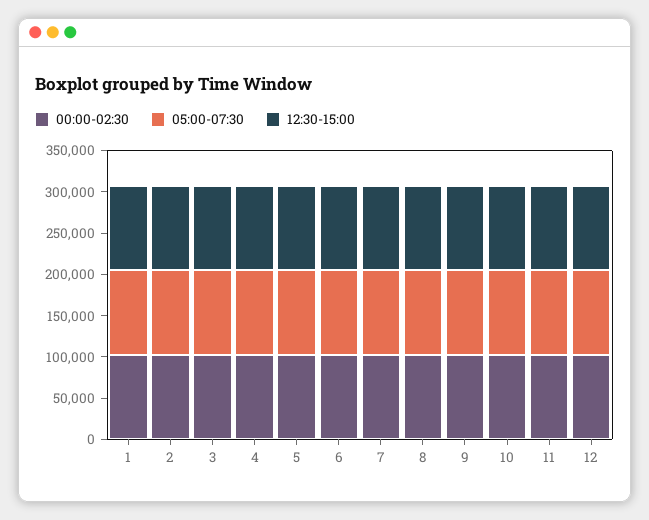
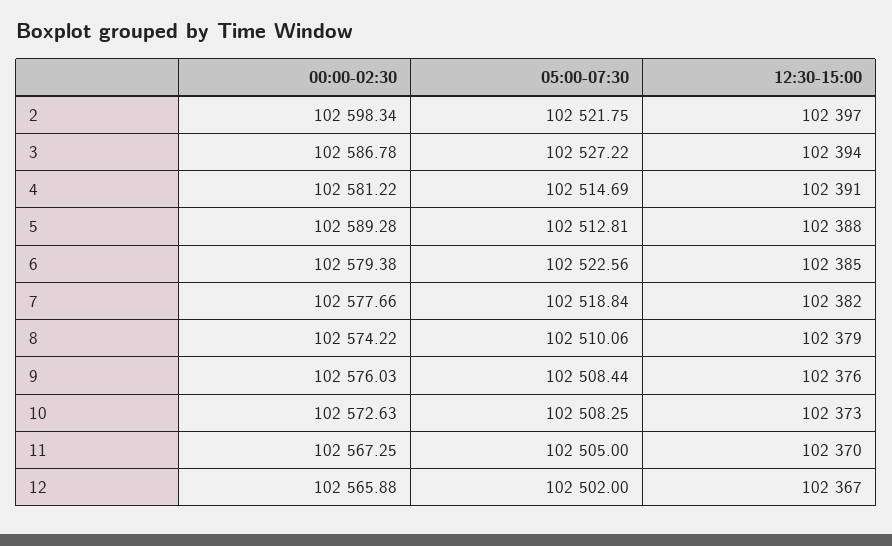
00:00-02:30, 1: 100000 -> none
05:00-07:30, 1: 100000 -> none
12:30-15:00, 1: 100000 -> none

